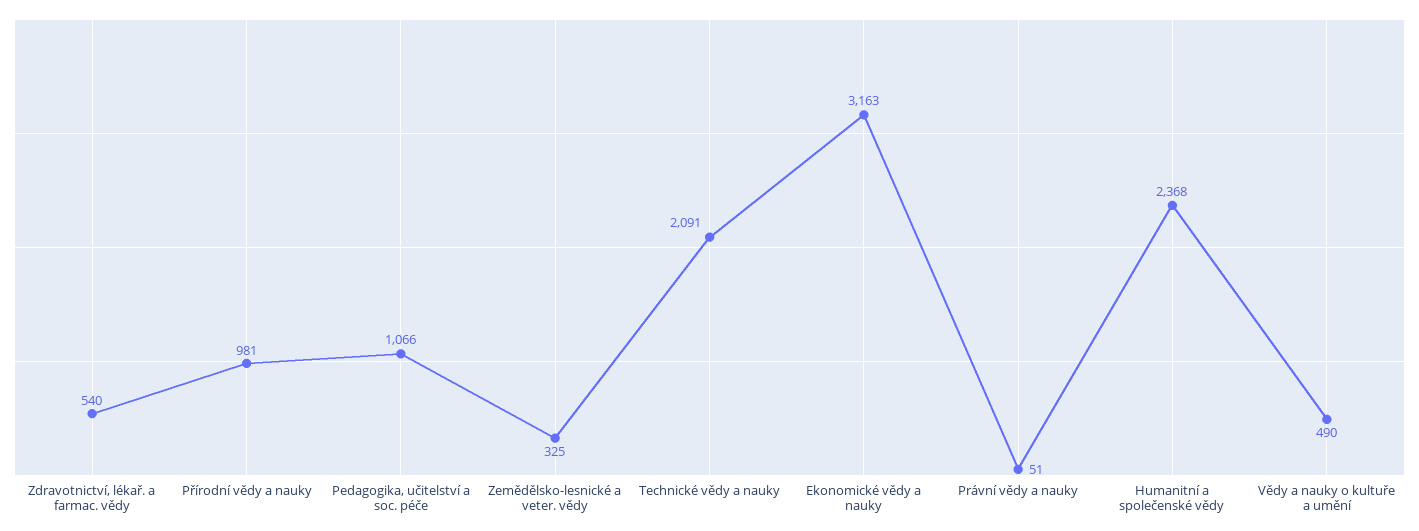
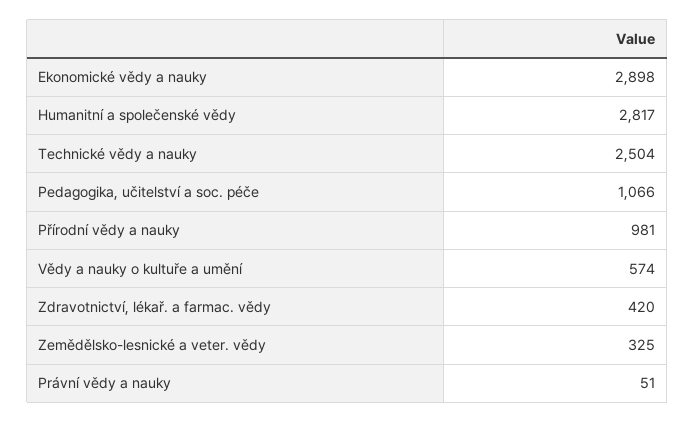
Zdravotnictví, lékař. a farmac. vědy: 540 -> 420
Technické vědy a nauky: 2091 -> 2504
Ekonomické vědy a nauky: 3163 -> 2898
Humanitní a společenské vědy: 2368 -> 2817
Vědy a nauky o kultuře a umění: 490 -> 574

